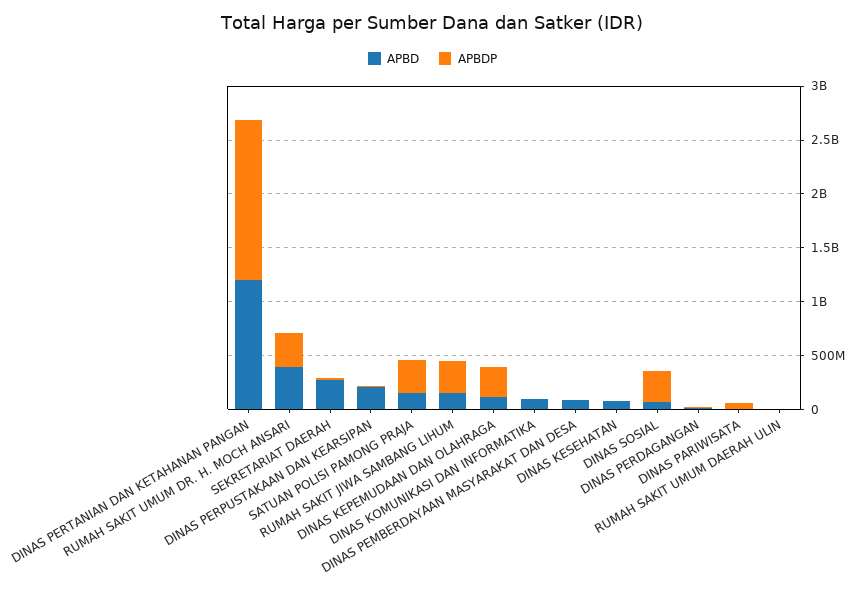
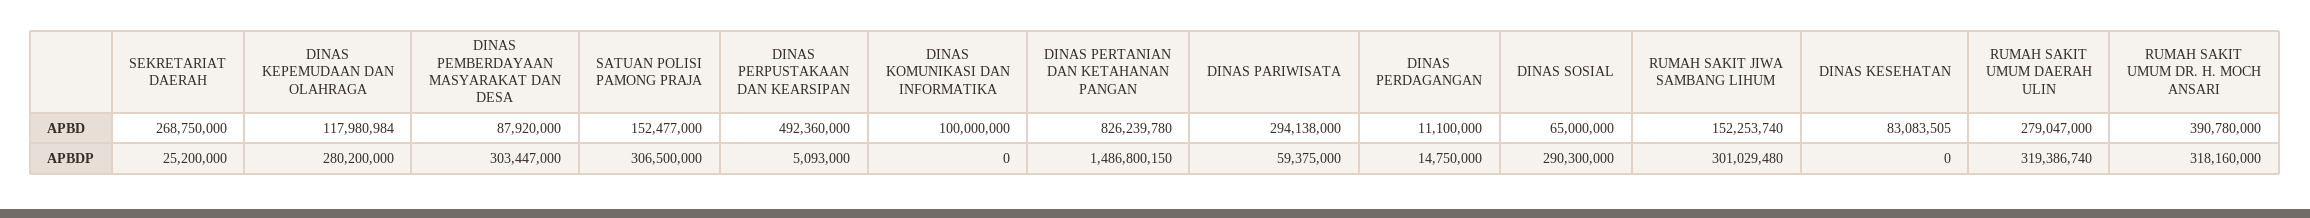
APBD, DINAS PERTANIAN DAN KETAHANAN PANGAN: 1200000000 -> 826239780
APBD, DINAS PERPUSTAKAAN DAN KEARSIPAN: 200000000 -> 492360000
APBDP, DINAS PEMBERDAYAAN MASYARAKAT DAN DESA: 0 -> 303447000
APBD, DINAS PARIWISATA: 0 -> 294138000
APBD, RUMAH SAKIT UMUM DAERAH ULIN: 0 -> 279047000
APBDP, RUMAH SAKIT UMUM DAERAH ULIN: 0 -> 319386740

